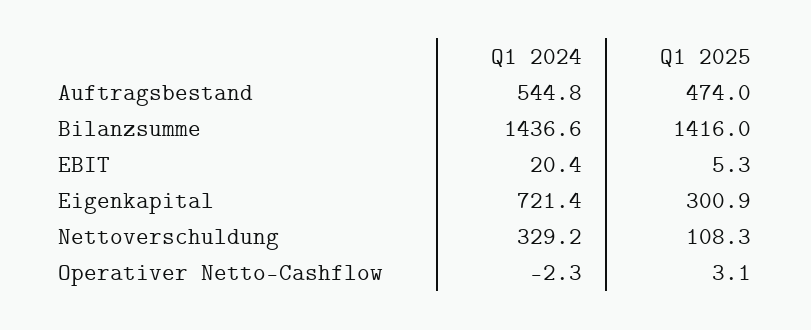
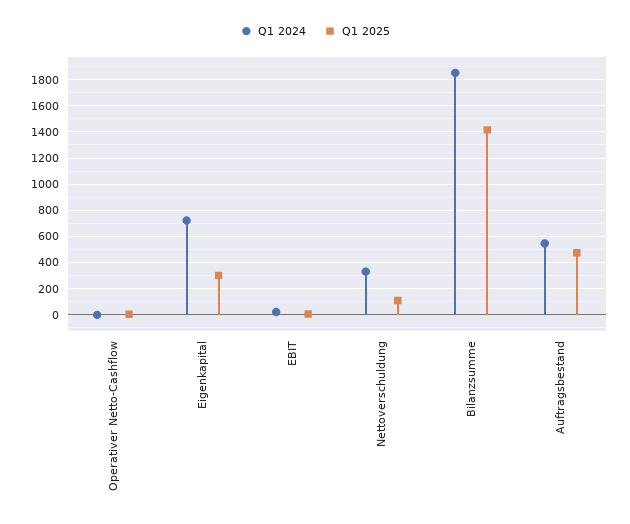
Q1 2024, Bilanzsumme: 1436.6 -> 1850

